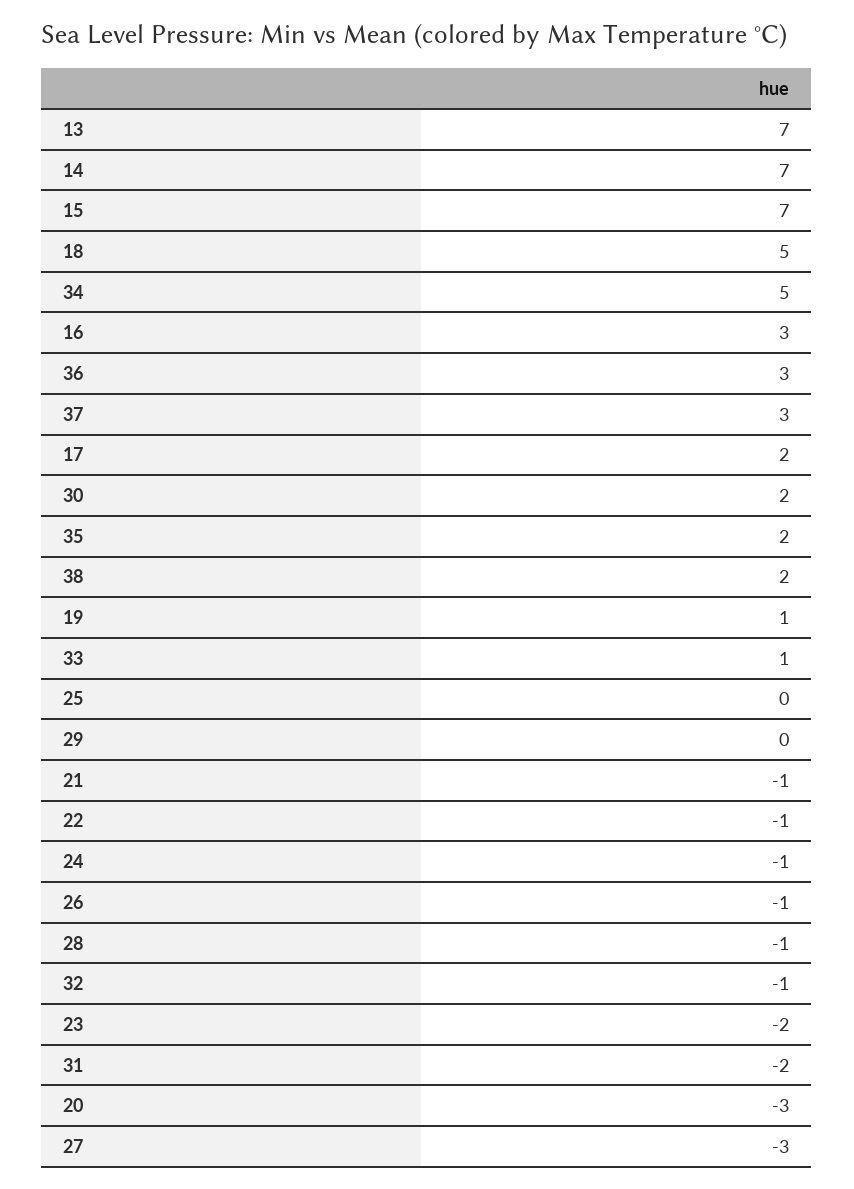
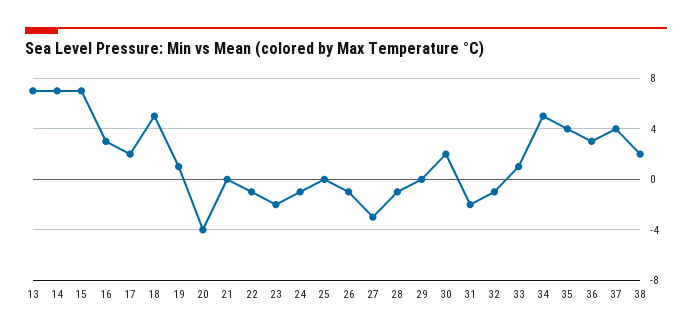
37: 3 -> 4
35: 2 -> 4
21: -1 -> 0
20: -3 -> -4

